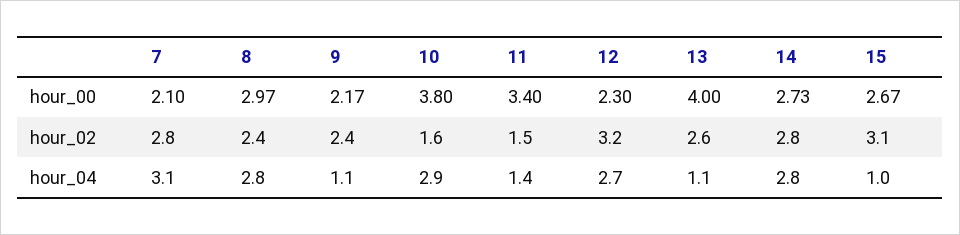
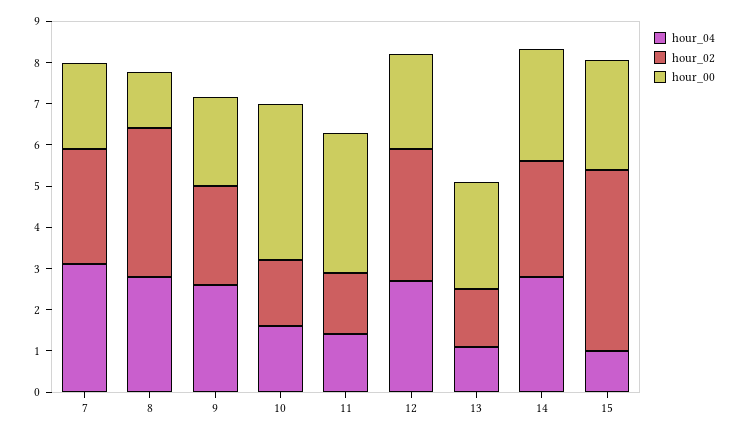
hour_00, 8: 2.97 -> 1.4
hour_00, 13: 4 -> 2.6
hour_02, 8: 2.4 -> 3.6
hour_02, 13: 2.6 -> 1.4
hour_02, 15: 3.1 -> 4.4
hour_04, 9: 1.1 -> 2.6
hour_04, 10: 2.9 -> 1.6

